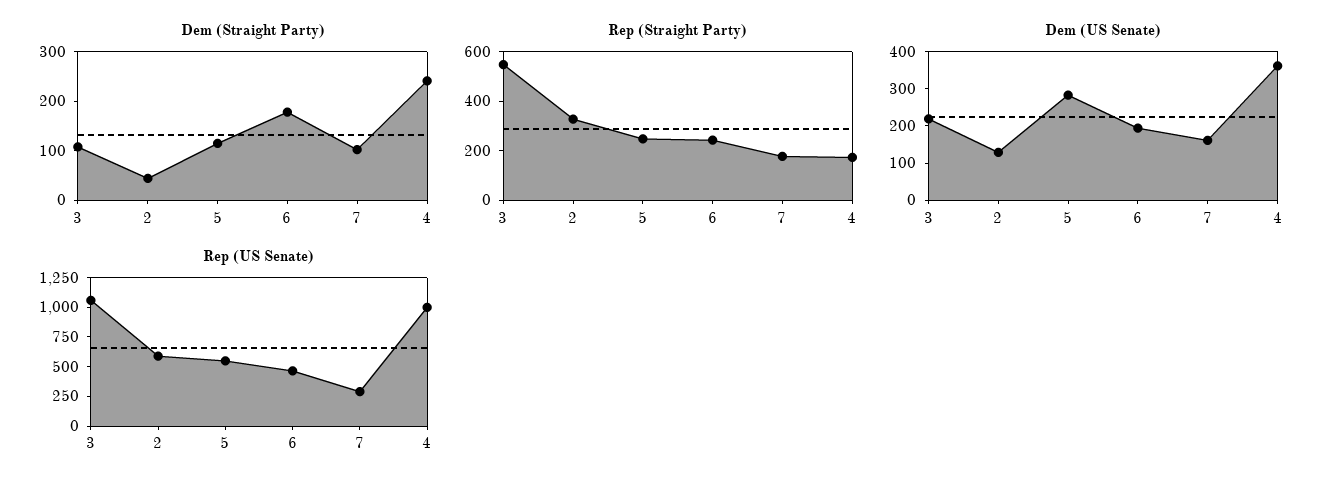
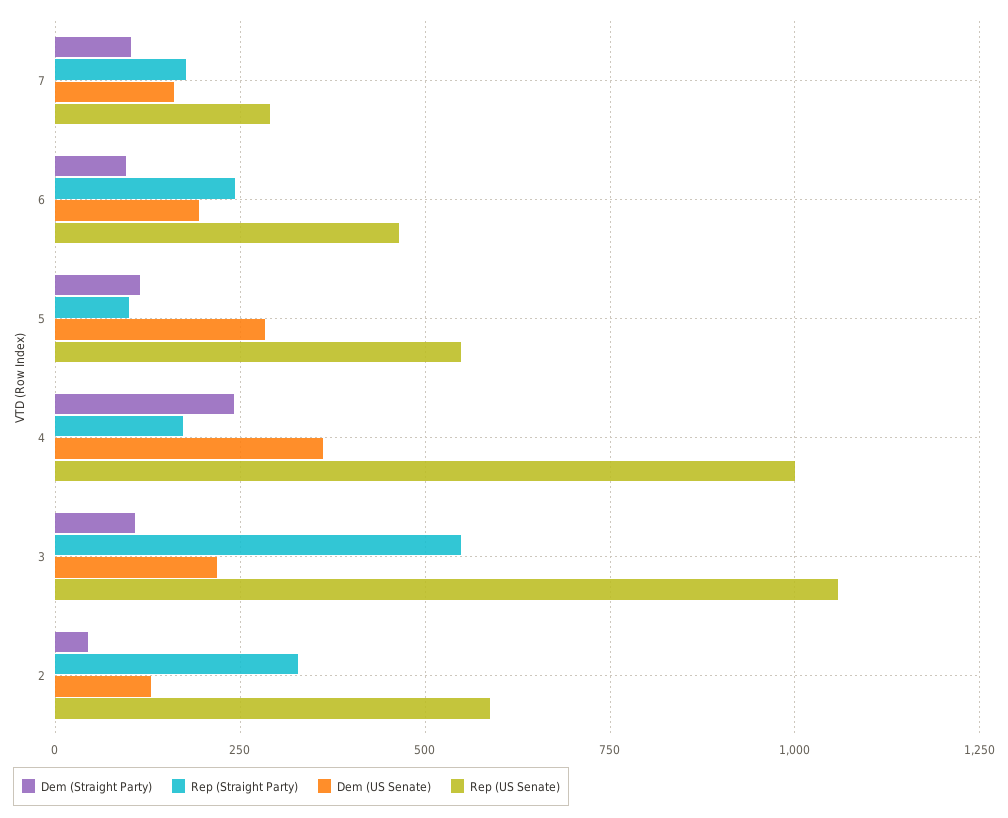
Dem (Straight Party), 6: 180 -> 100
Rep (Straight Party), 5: 250 -> 100

